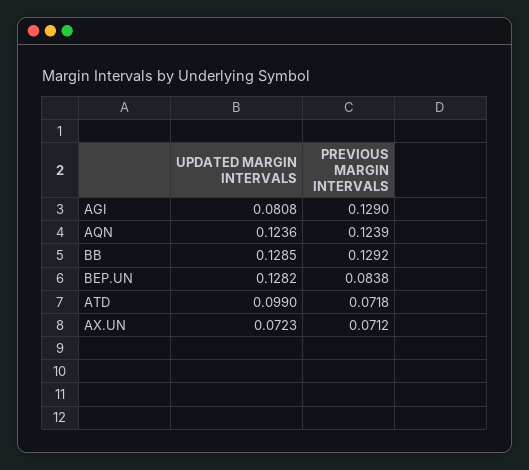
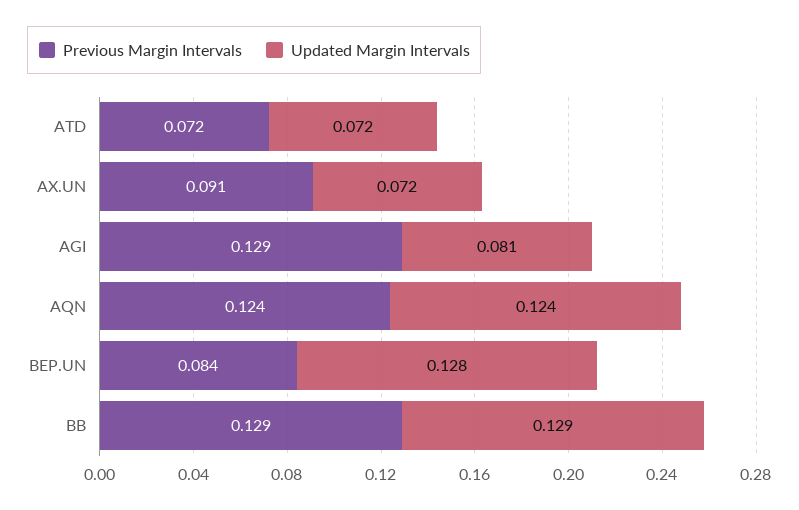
UPDATED MARGIN INTERVALS, ATD: 0.099 -> 0.072
PREVIOUS MARGIN INTERVALS, AX.UN: 0.0712 -> 0.091

